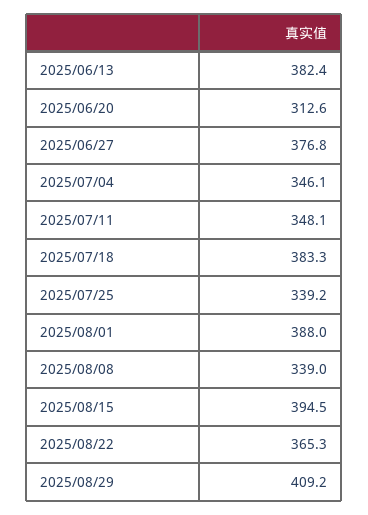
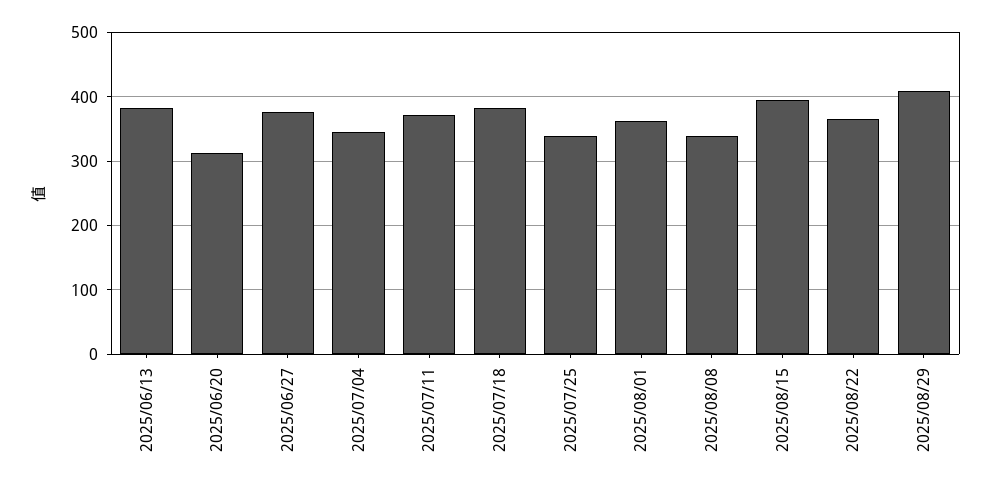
2025/07/11: 348.1 -> 370
2025/08/01: 388 -> 360

